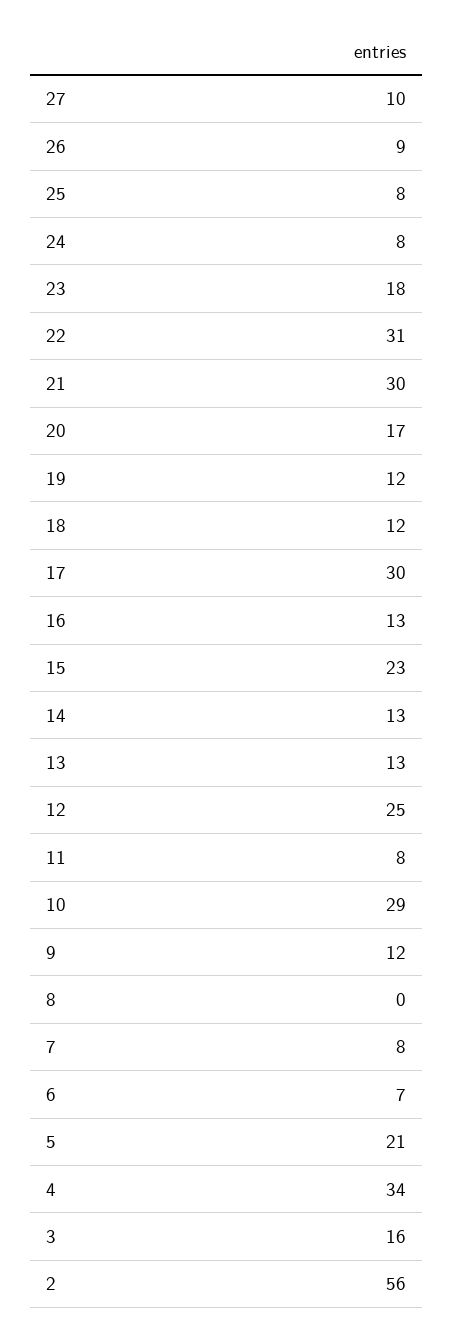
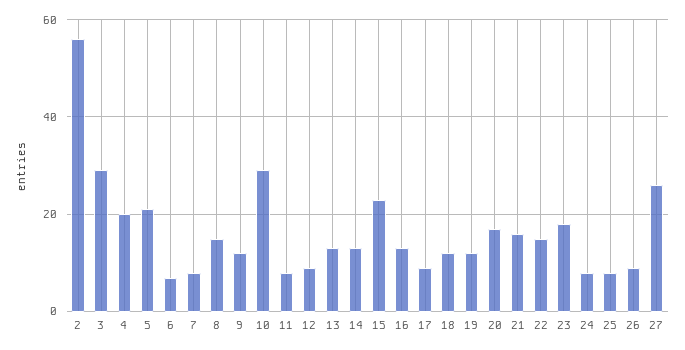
27: 10 -> 25
22: 31 -> 15
21: 30 -> 15
17: 30 -> 10
12: 25 -> 10
8: 0 -> 15
4: 34 -> 20
3: 16 -> 30

